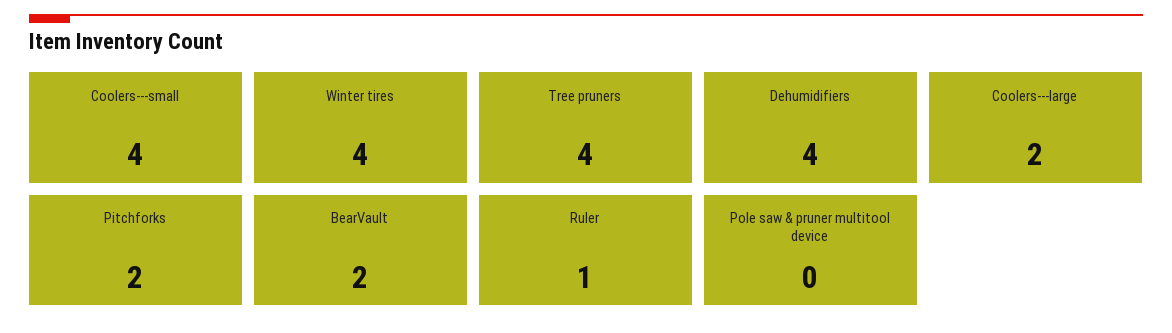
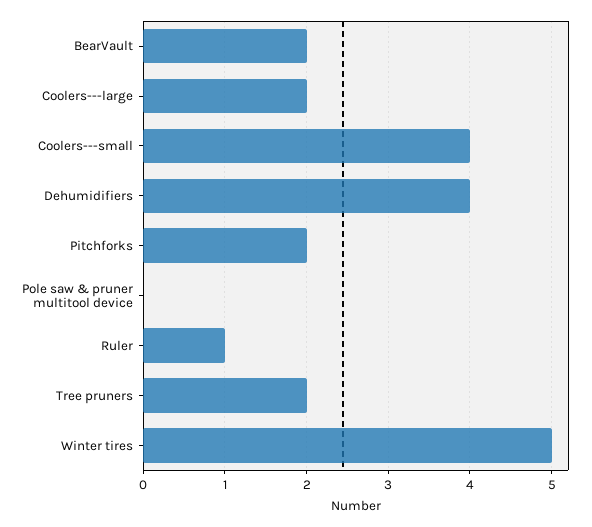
Winter tires: 4 -> 5
Tree pruners: 4 -> 2

